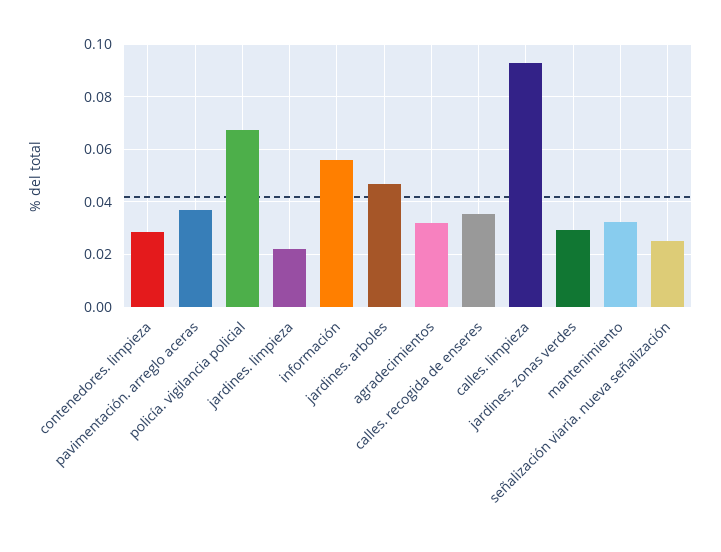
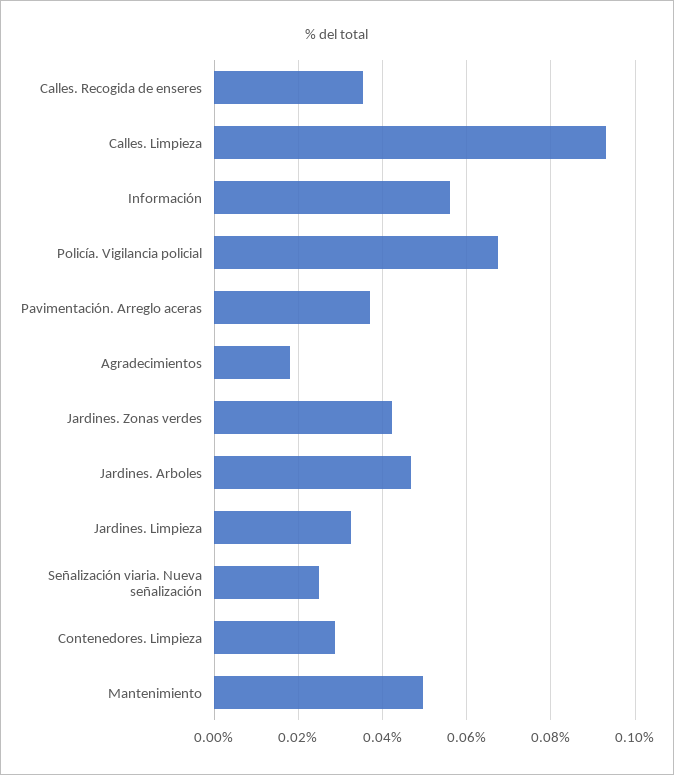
jardines. limpieza: 0.0225 -> 0.032
agradecimientos: 0.0325 -> 0.018
jardines. zonas verdes: 0.03 -> 0.042
mantenimiento: 0.0325 -> 0.05

